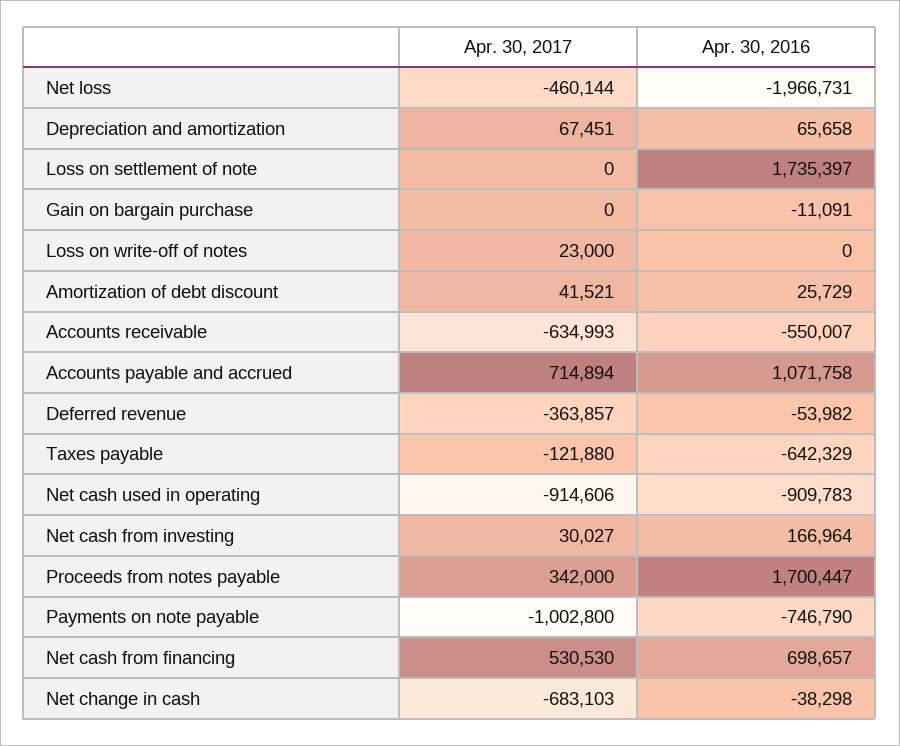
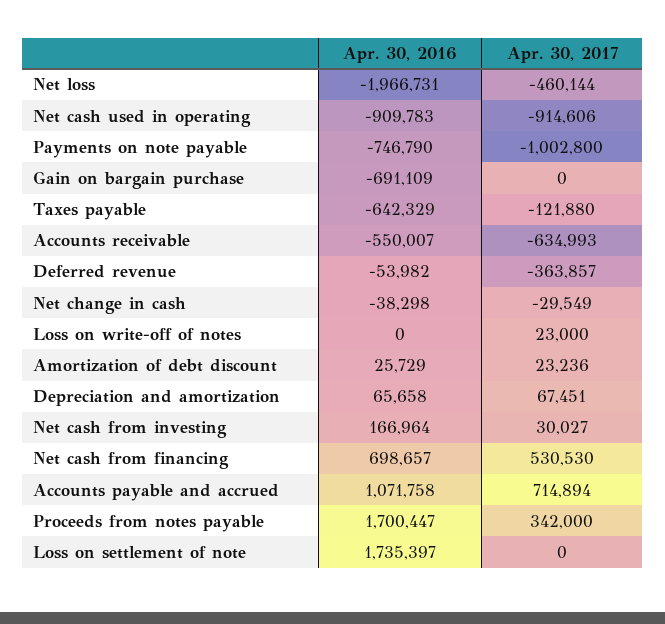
Apr. 30, 2016, Gain on bargain purchase: -11091 -> -691109
Apr. 30, 2017, Amortization of debt discount: 41521 -> 23236
Apr. 30, 2017, Net change in cash: -683103 -> -29549

